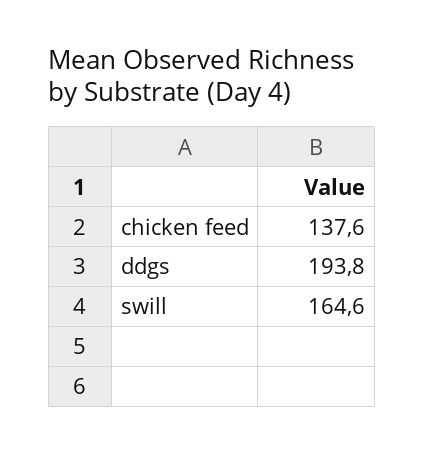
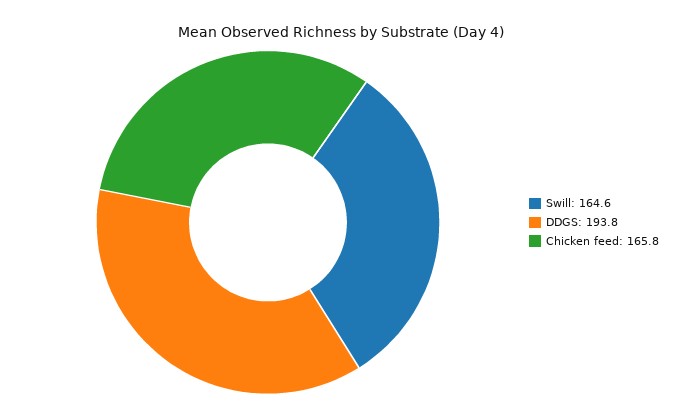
chicken feed: 137.6 -> 165.8

